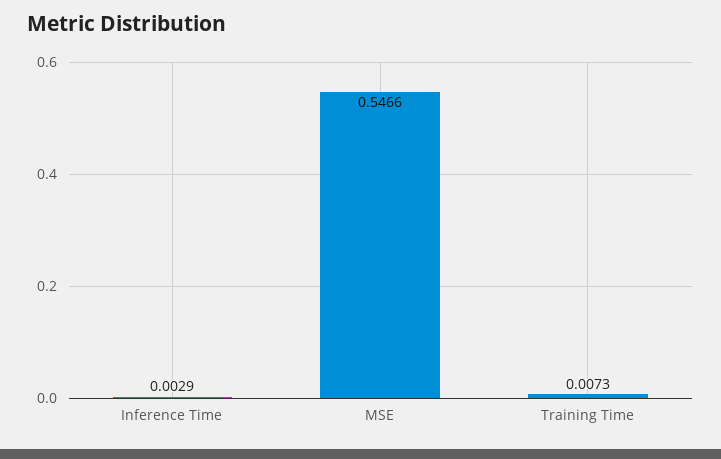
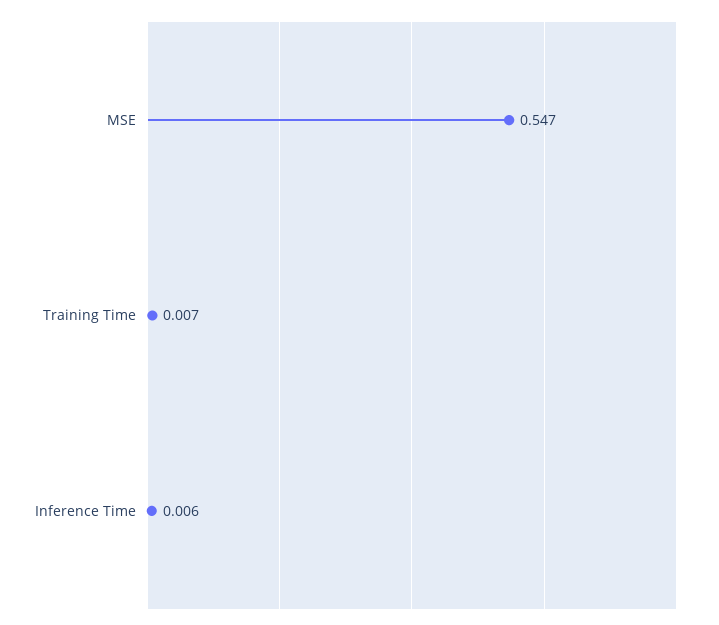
Inference Time: 0.0029 -> 0.006

